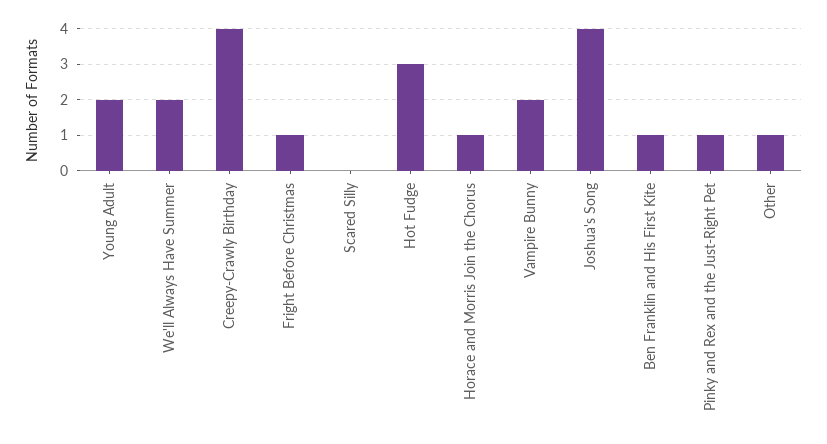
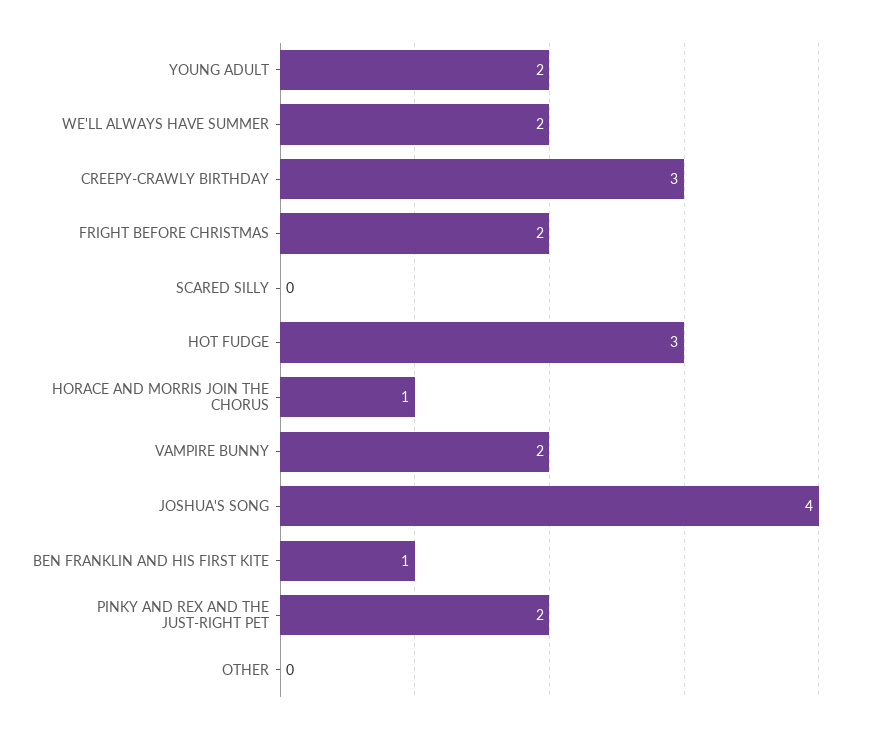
Creepy-Crawly Birthday: 4 -> 3
Fright Before Christmas: 1 -> 2
Pinky and Rex and the Just-Right Pet: 1 -> 2
Other: 1 -> 0

